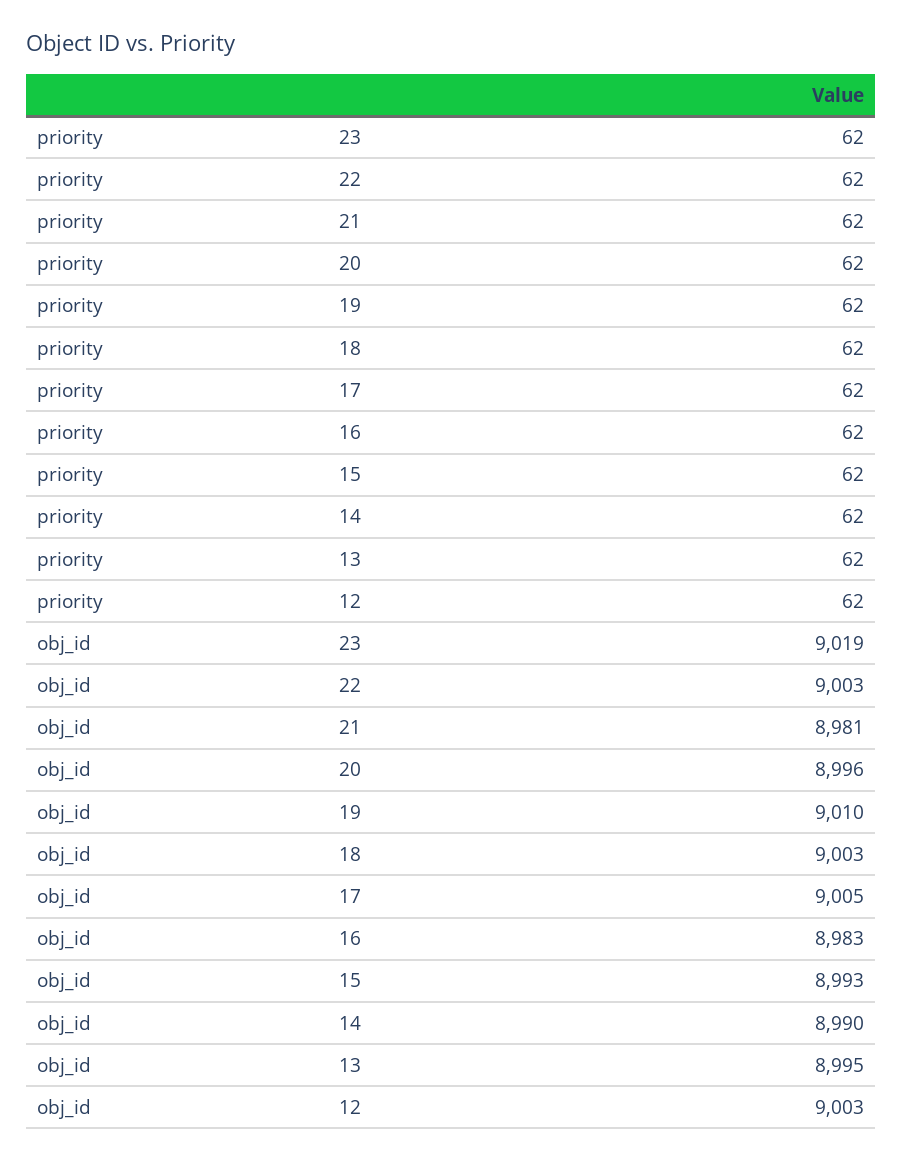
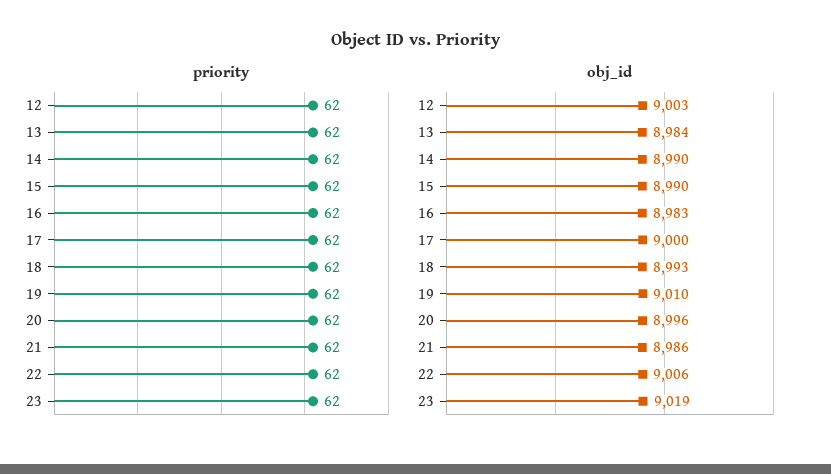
obj_id, 22: 9003 -> 9006
obj_id, 21: 8981 -> 8986
obj_id, 18: 9003 -> 8993
obj_id, 17: 9005 -> 9000
obj_id, 15: 8993 -> 8990
obj_id, 13: 8995 -> 8984

